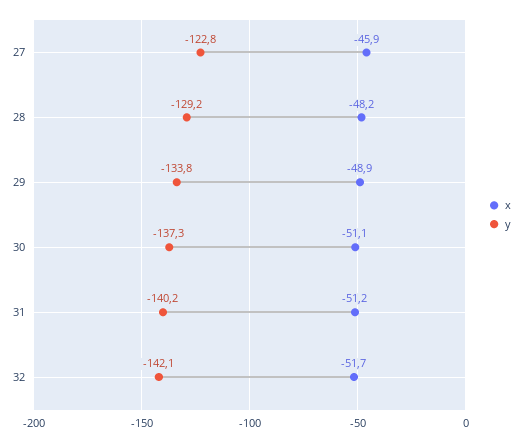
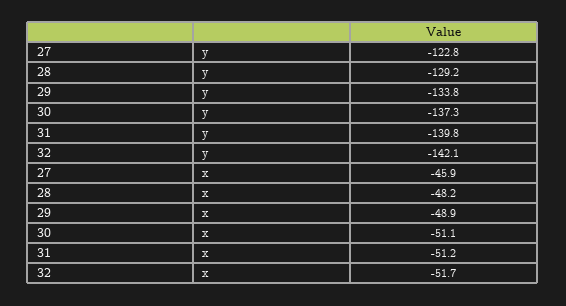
y, 31: -140.2 -> -139.8

